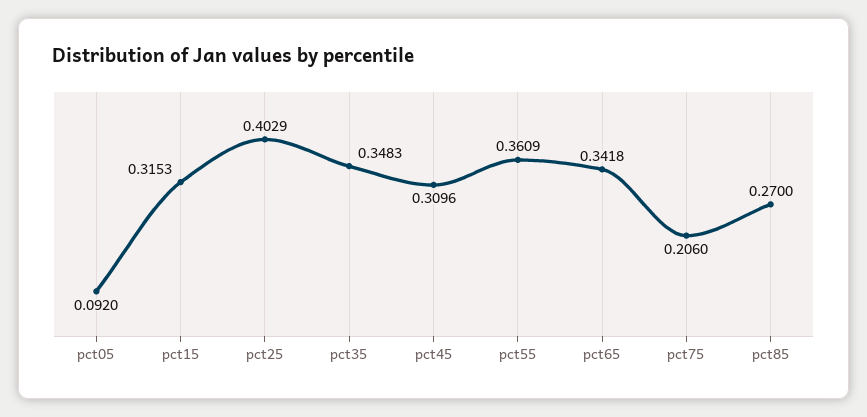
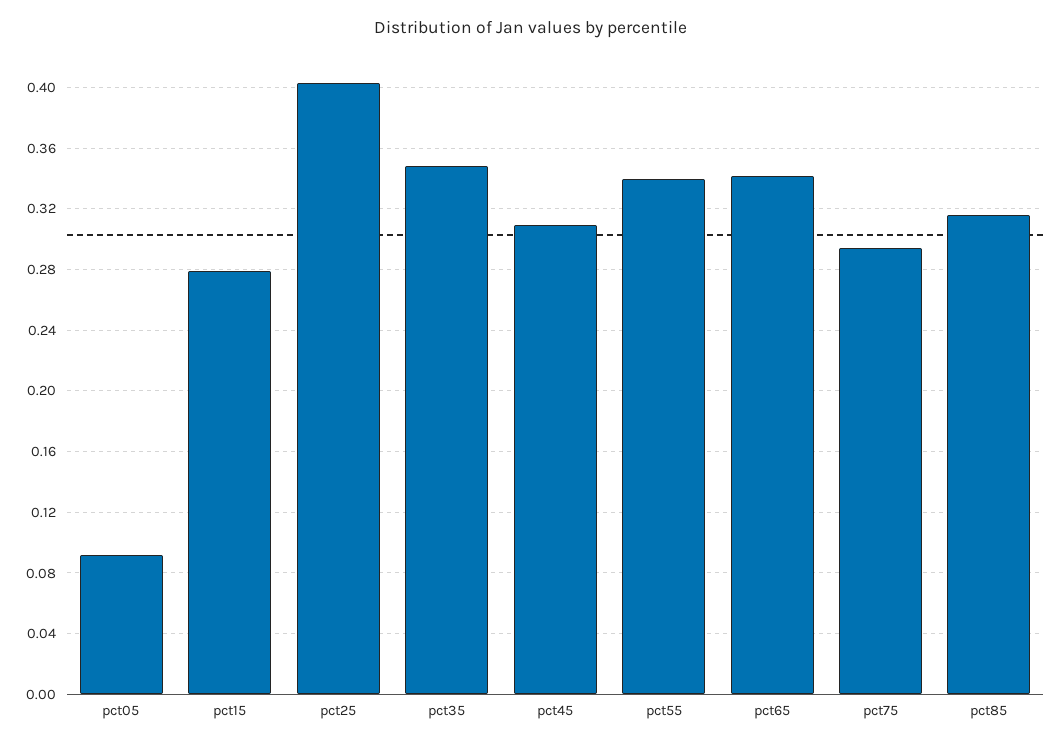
pct15: 0.3153 -> 0.28
pct55: 0.3609 -> 0.34
pct75: 0.206 -> 0.295
pct85: 0.27 -> 0.315

